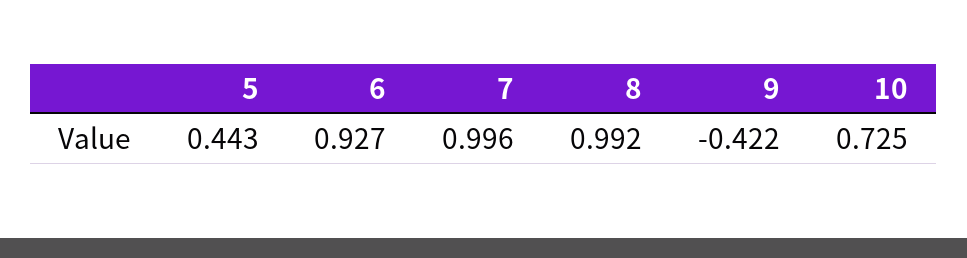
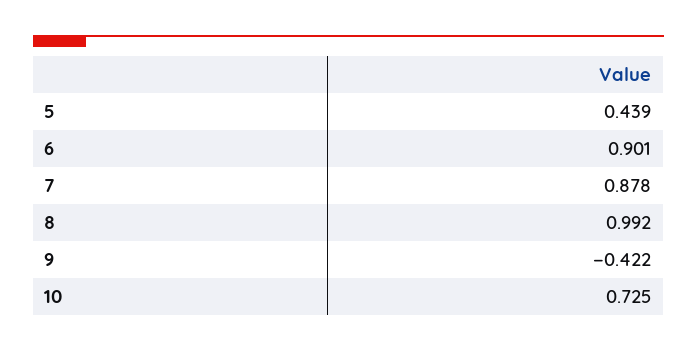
5: 0.443 -> 0.439
6: 0.927 -> 0.901
7: 0.996 -> 0.878

